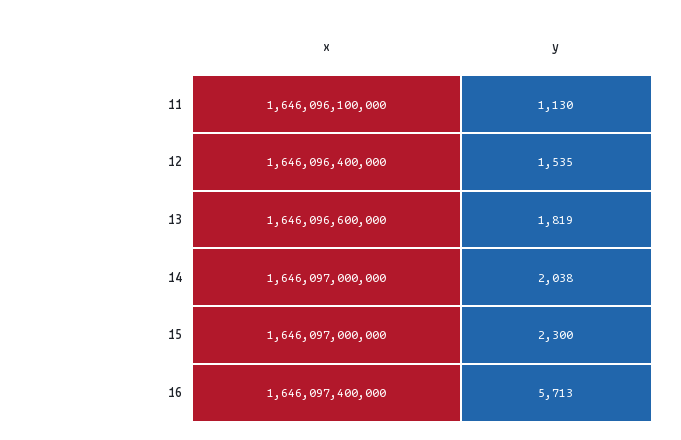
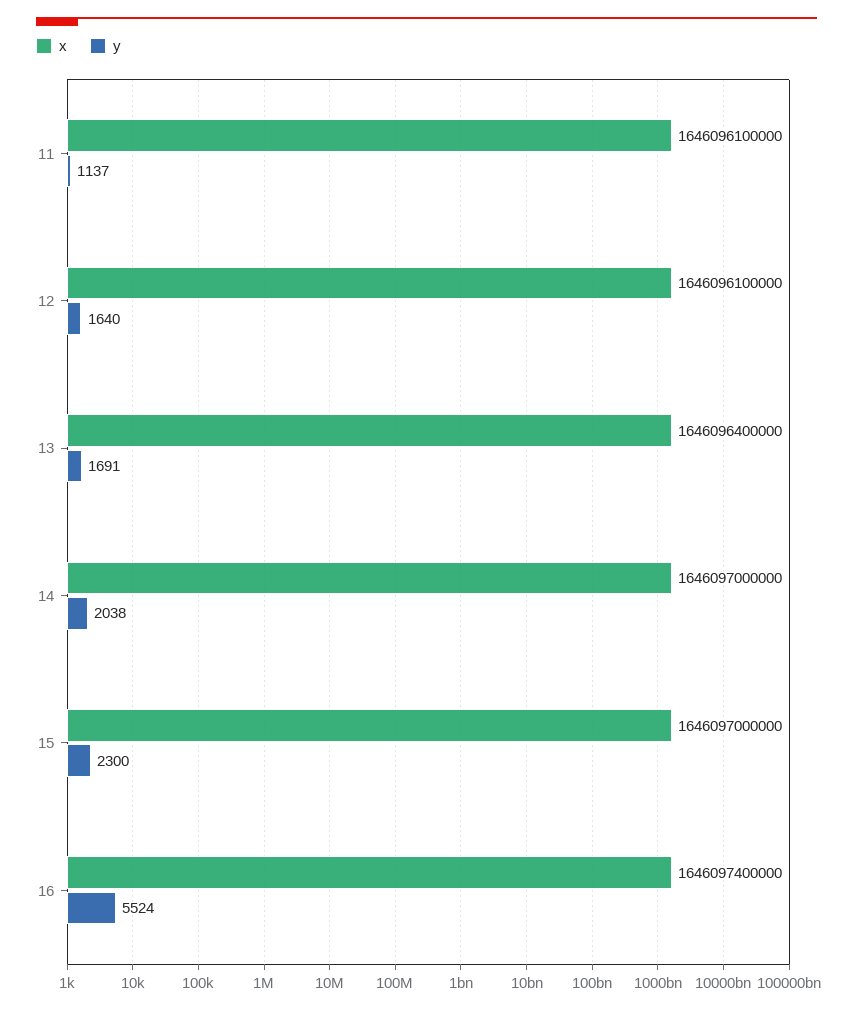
y, 11: 1130 -> 1137
x, 12: 1646096400000 -> 1646096100000
y, 12: 1535 -> 1640
x, 13: 1646096600000 -> 1646096400000
y, 13: 1819 -> 1691
y, 16: 5713 -> 5524

